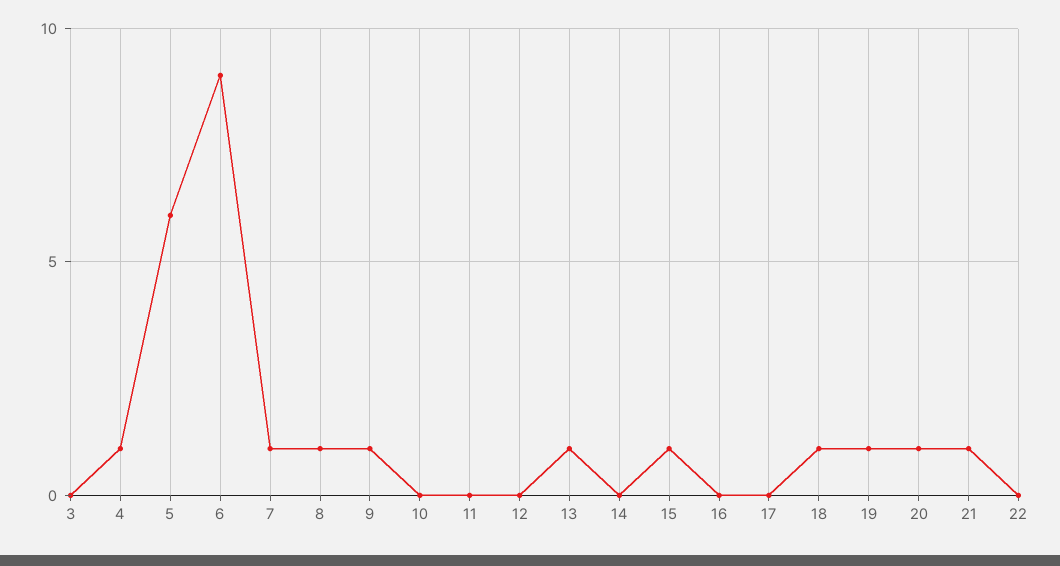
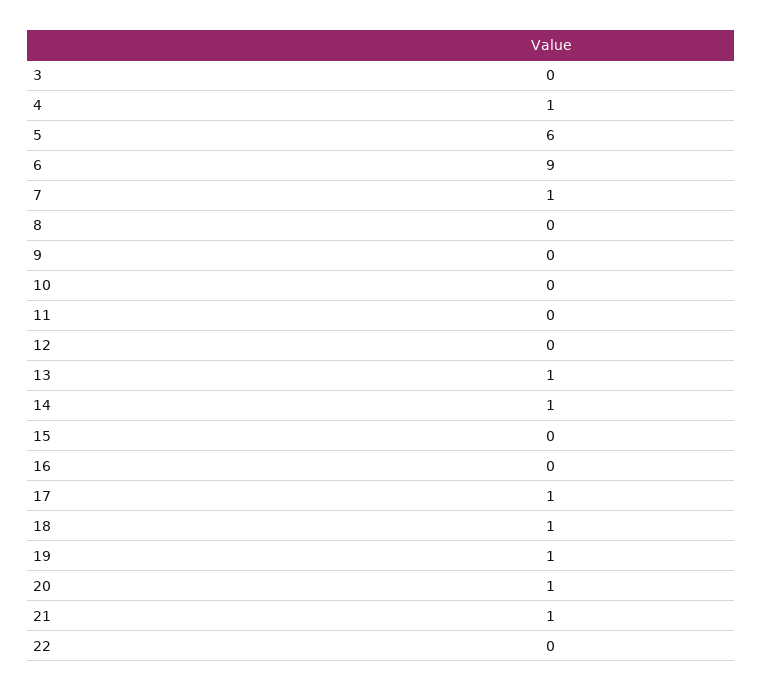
8: 1 -> 0
9: 1 -> 0
14: 0 -> 1
15: 1 -> 0
17: 0 -> 1

